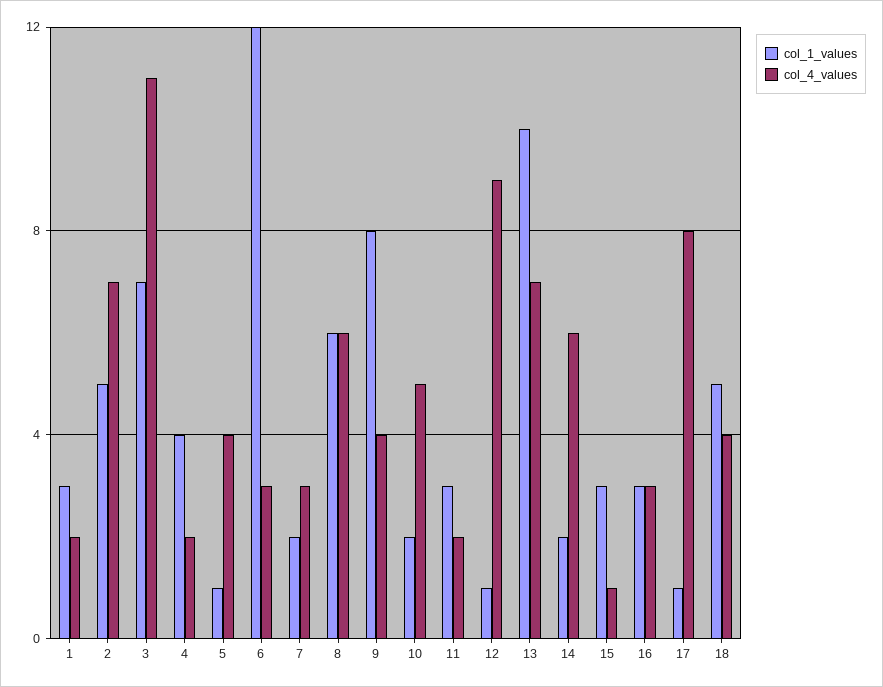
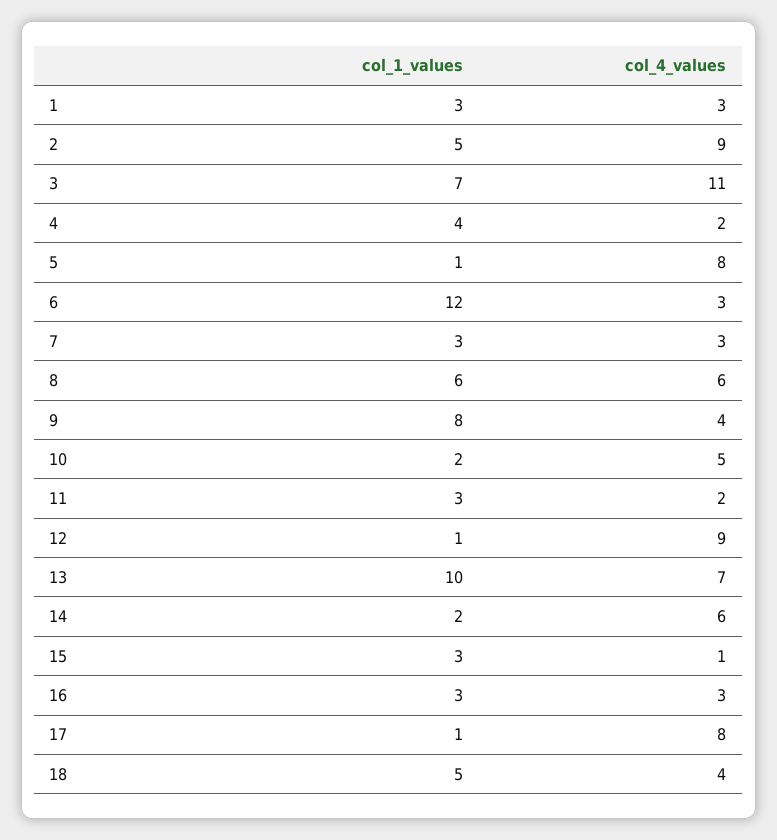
col_4_values, 1: 2 -> 3
col_4_values, 2: 7 -> 9
col_4_values, 5: 4 -> 8
col_1_values, 7: 2 -> 3

